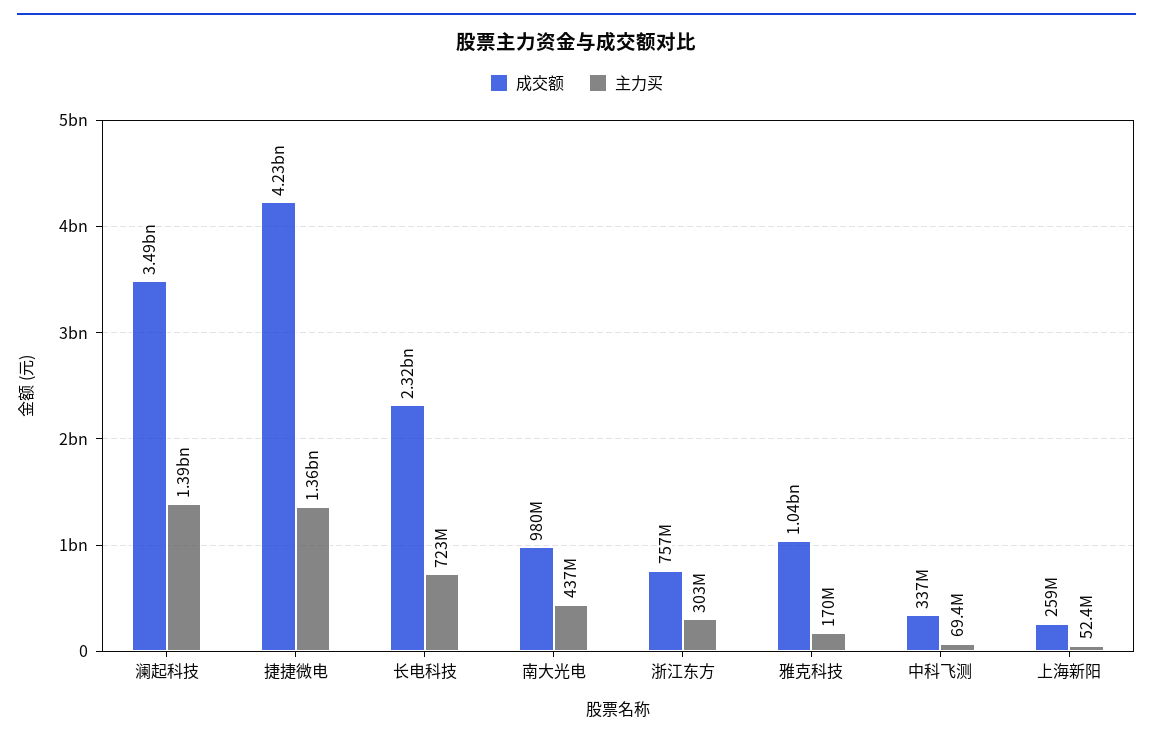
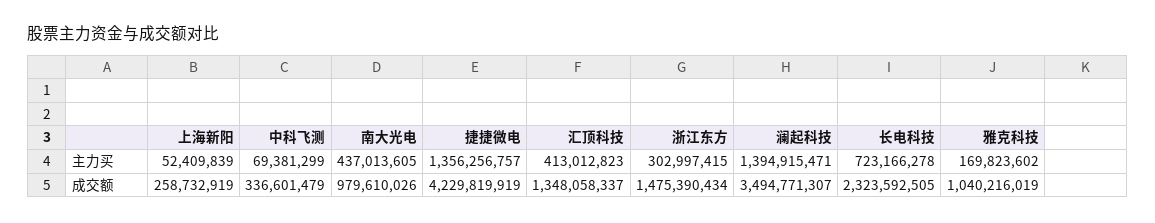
成交额, 浙江东方: 757000000 -> 1475390434
主力买, 汇顶科技: none -> 413012823
成交额, 汇顶科技: none -> 1348058337

